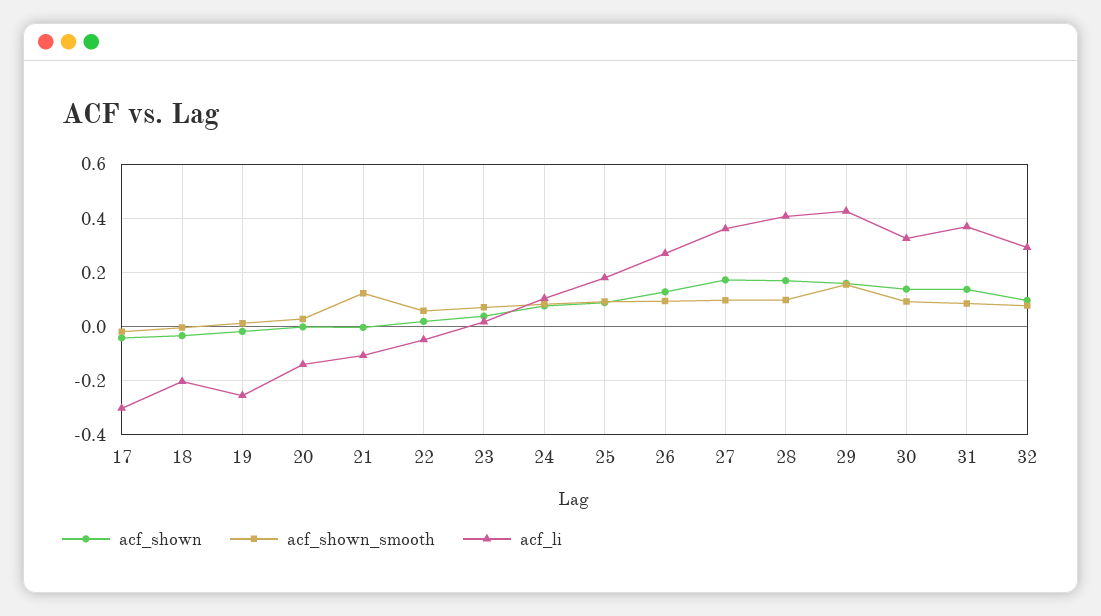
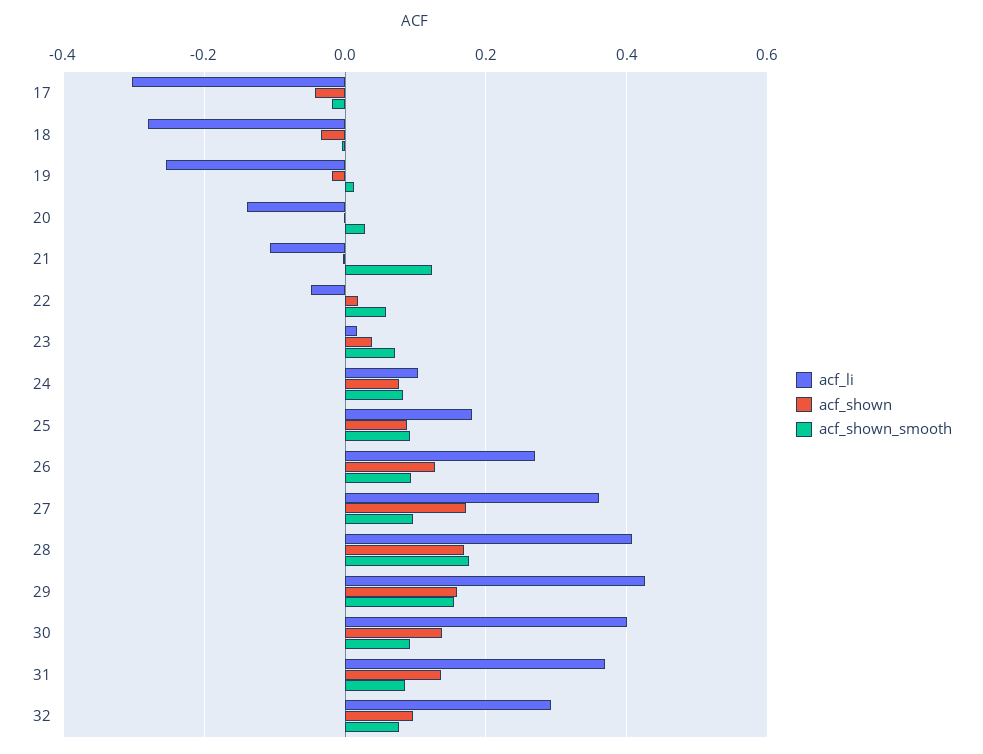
acf_li, 18: -0.2 -> -0.28
acf_shown_smooth, 28: 0.1 -> 0.18
acf_li, 30: 0.325 -> 0.4

